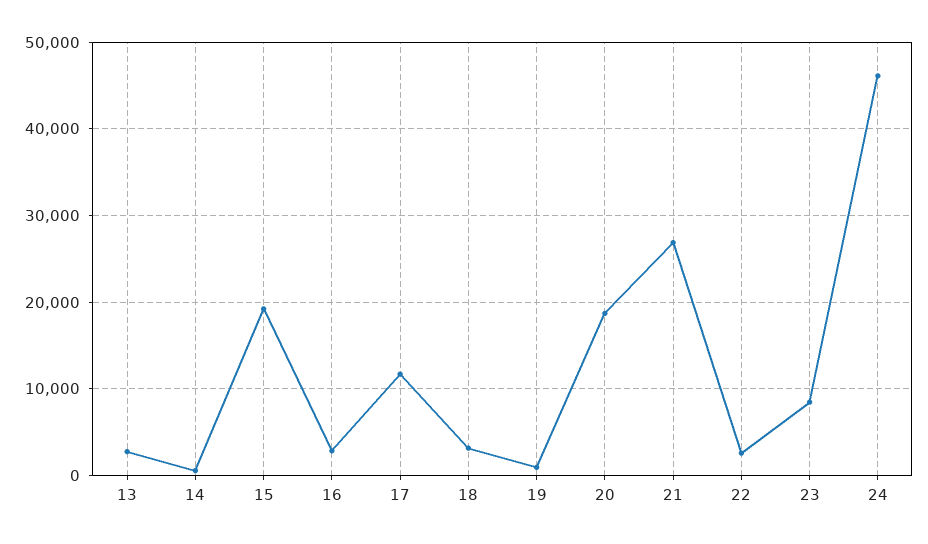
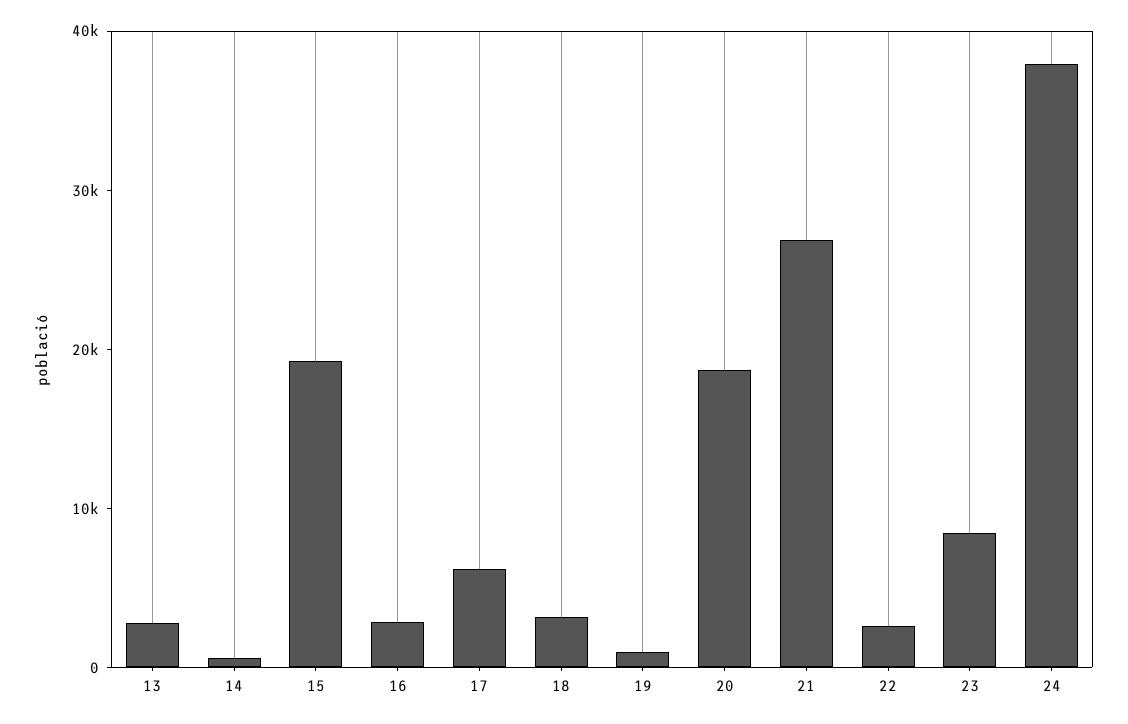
17: 12000 -> 6000
24: 46000 -> 38000

